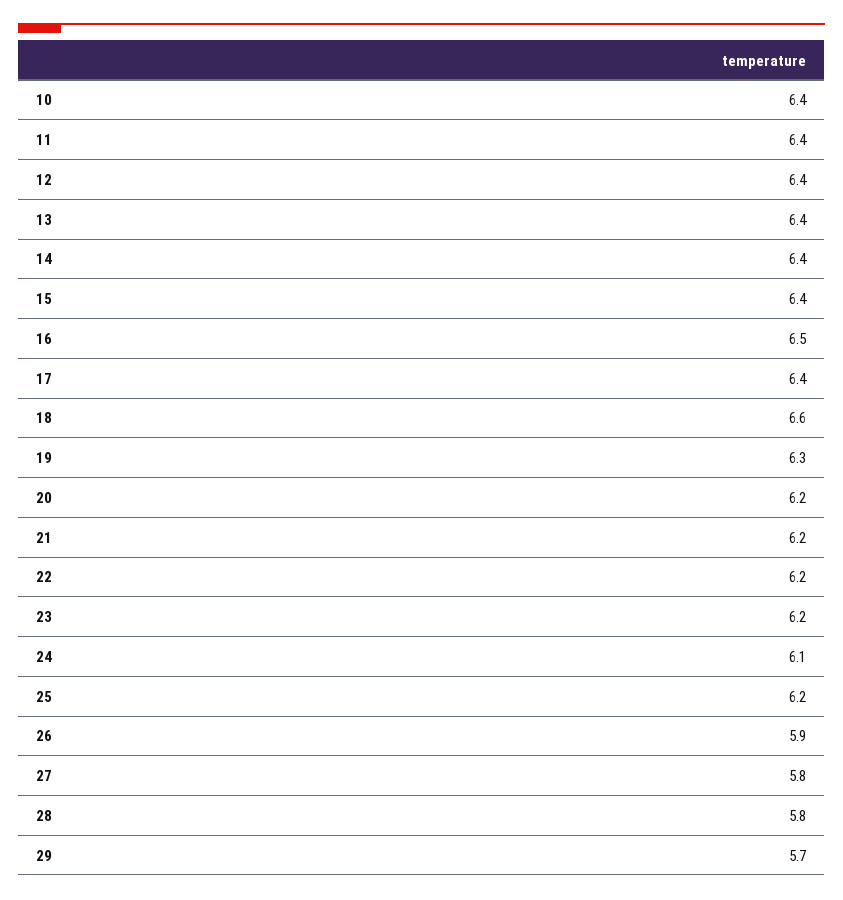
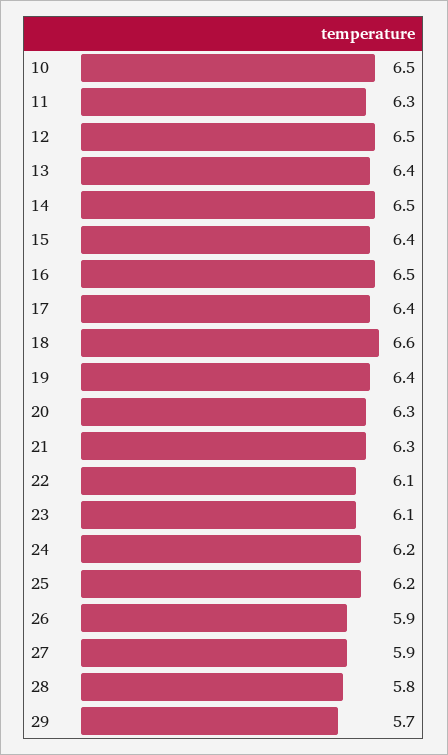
10: 6.4 -> 6.5
11: 6.4 -> 6.3
12: 6.4 -> 6.5
14: 6.4 -> 6.5
19: 6.3 -> 6.4
20: 6.2 -> 6.3
21: 6.2 -> 6.3
22: 6.2 -> 6.1
23: 6.2 -> 6.1
24: 6.1 -> 6.2
27: 5.8 -> 5.9

